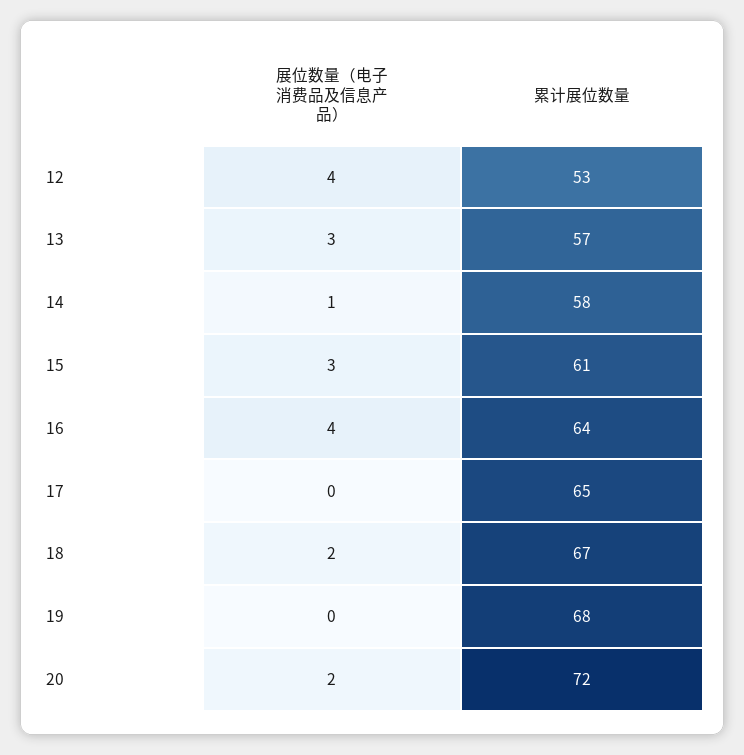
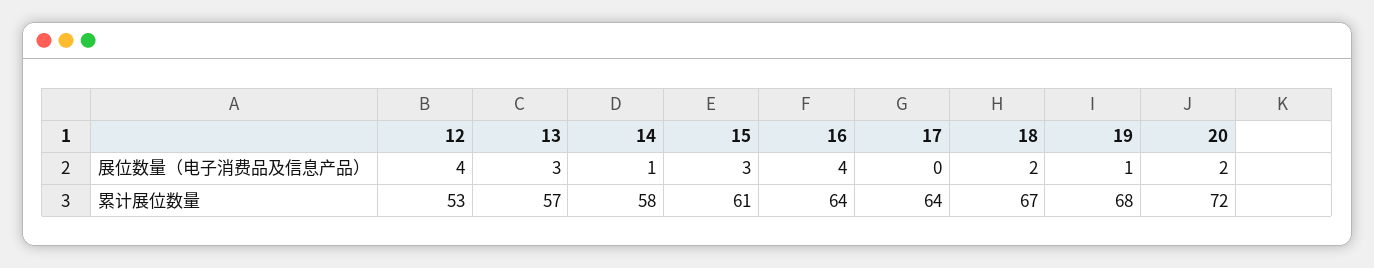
累计展位数量, 17: 65 -> 64
展位数量（电子消费品及信息产品）, 19: 0 -> 1

